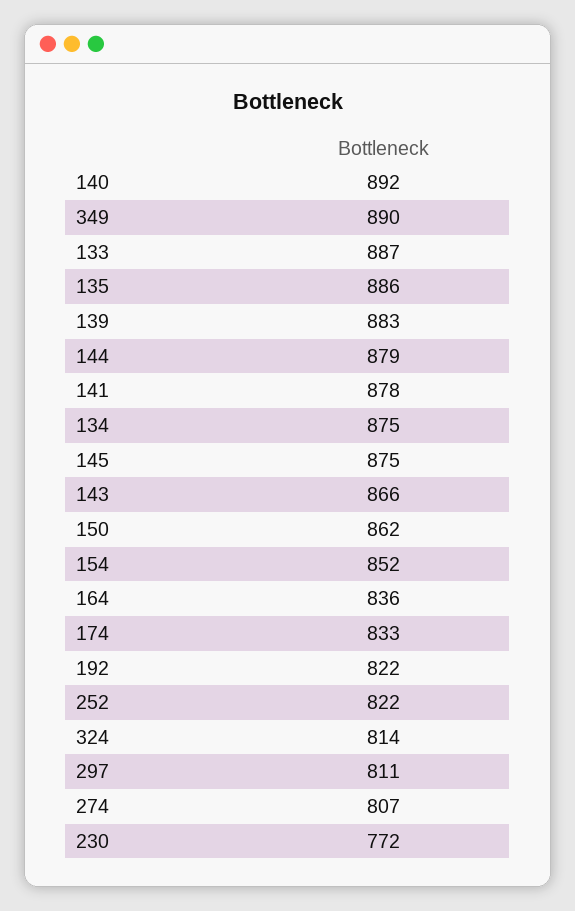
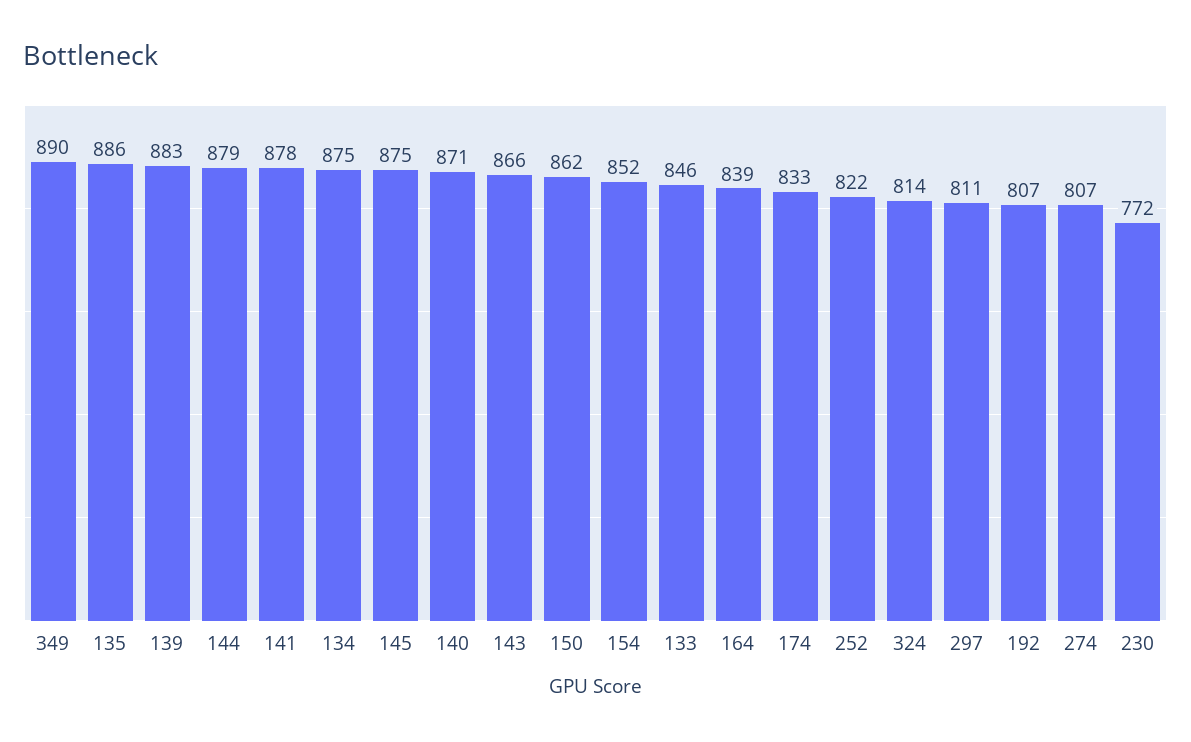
140: 892 -> 871
133: 887 -> 846
164: 836 -> 839
192: 822 -> 807

